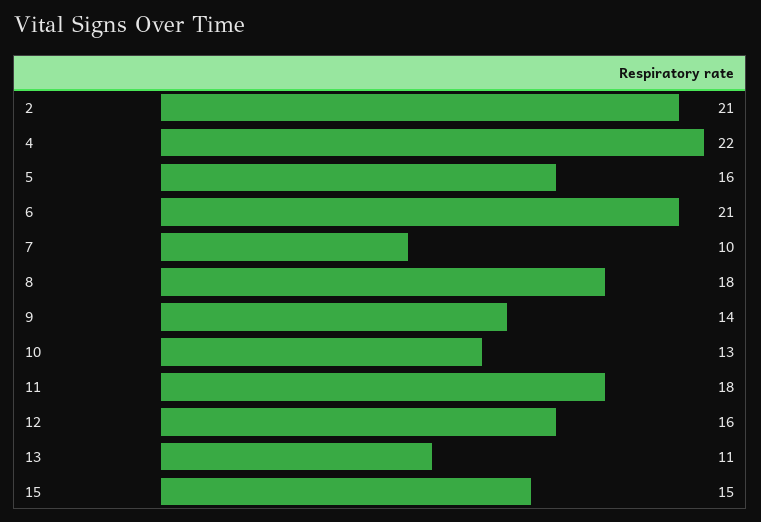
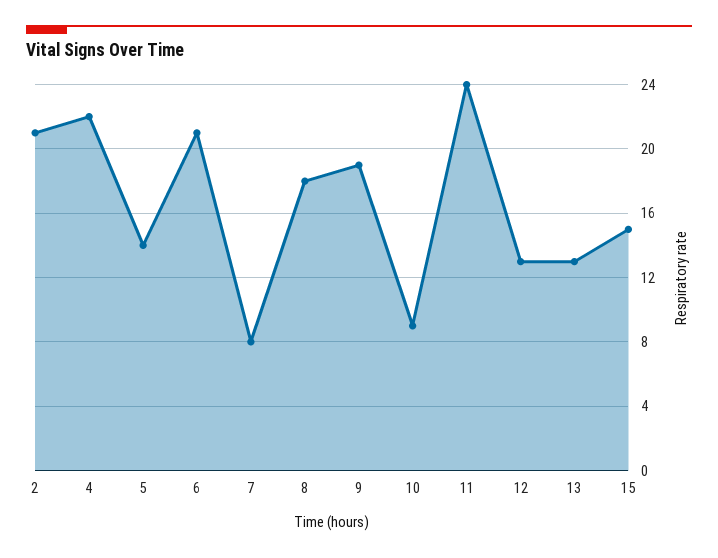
5: 16 -> 14
7: 10 -> 8
9: 14 -> 19
10: 13 -> 9
11: 18 -> 24
12: 16 -> 13
13: 11 -> 13

